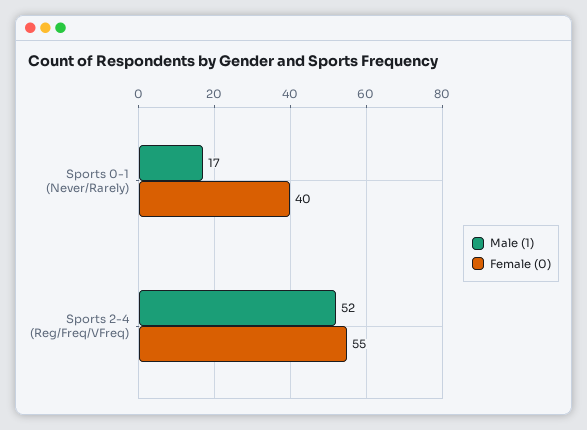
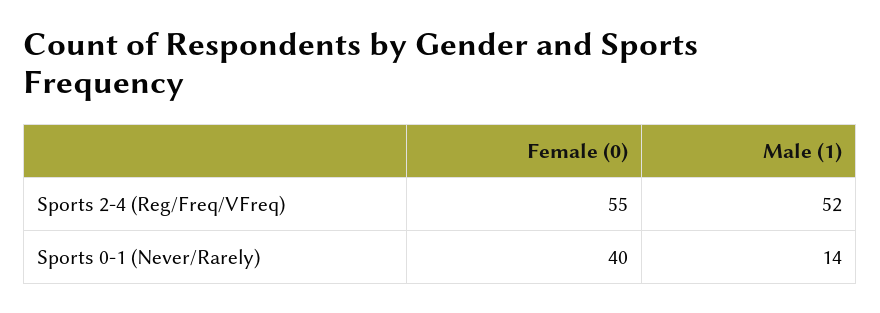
Male (1), Sports 0-1 (Never/Rarely): 17 -> 14

